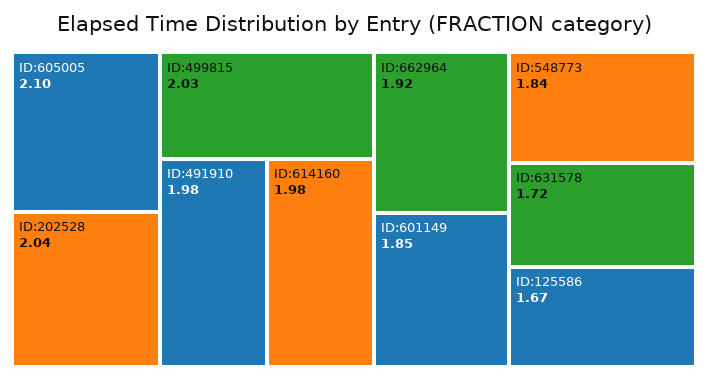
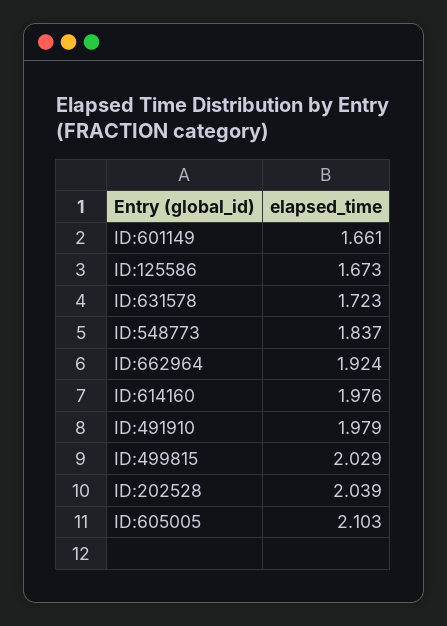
ID:601149: 1.85 -> 1.661

